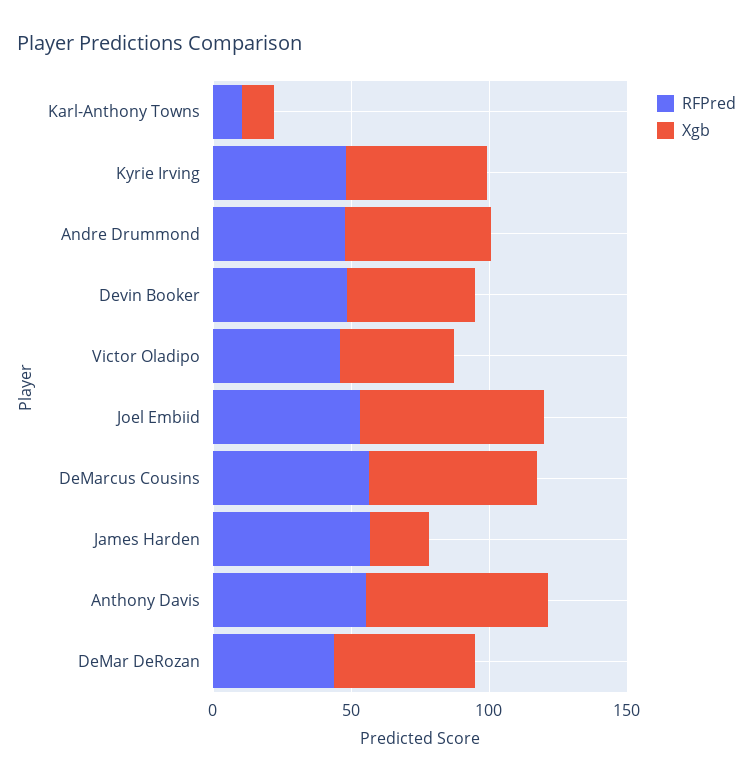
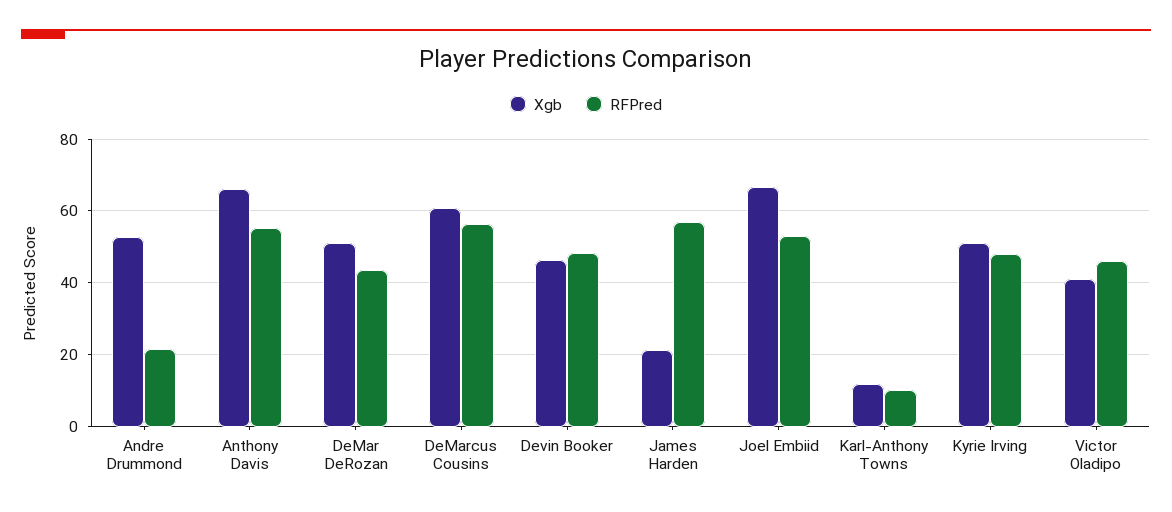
RFPred, Andre Drummond: 50 -> 22

